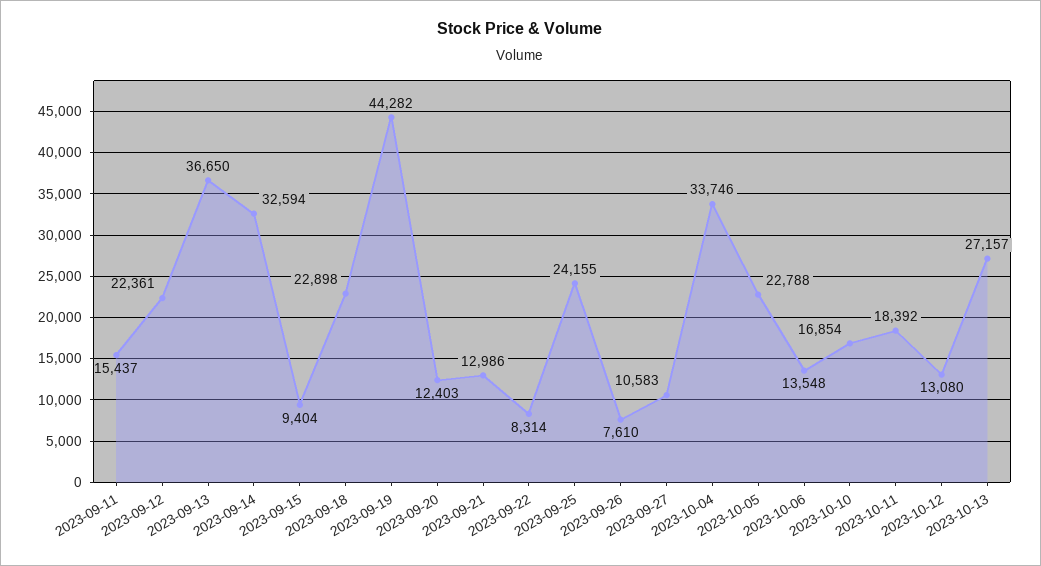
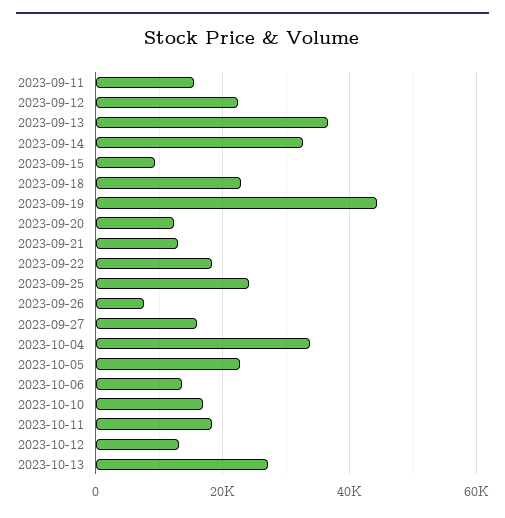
2023-09-22: 8314 -> 18000
2023-09-27: 10583 -> 16000

